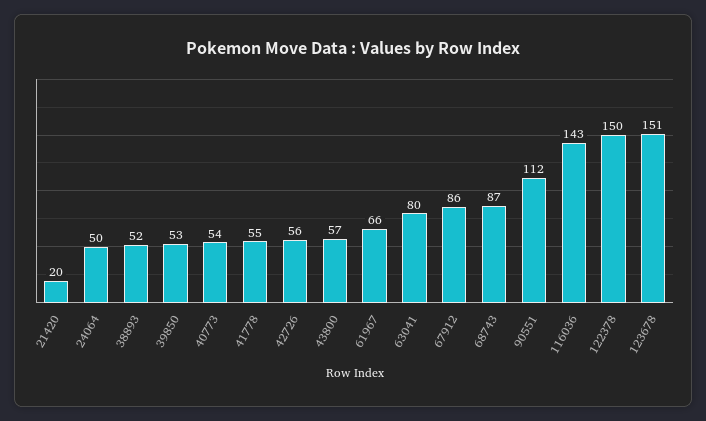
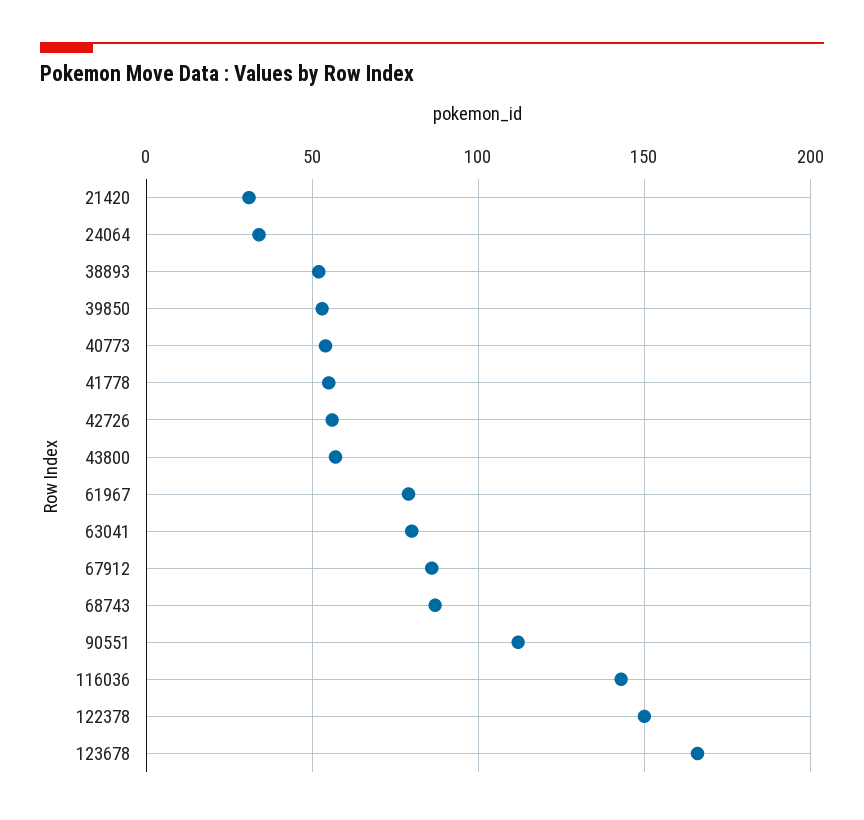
21420: 20 -> 30
24064: 50 -> 35
61967: 66 -> 80
123678: 151 -> 165

